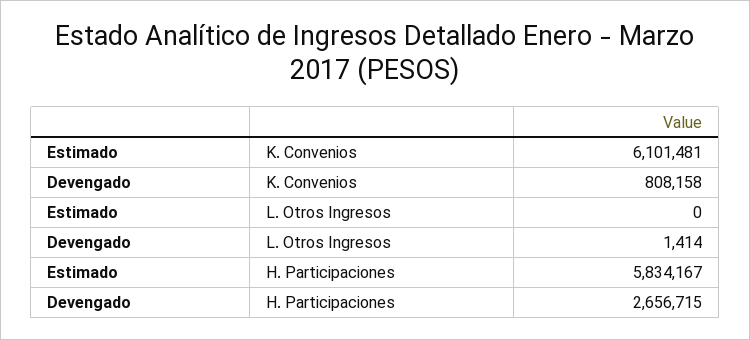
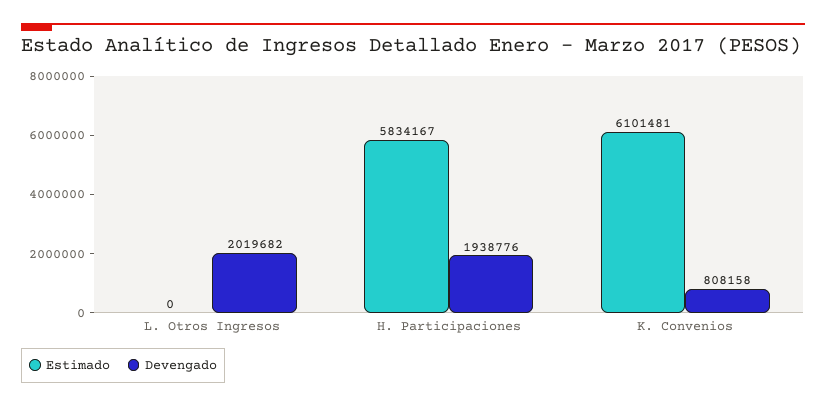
Devengado, L. Otros Ingresos: 1414 -> 2019682
Devengado, H. Participaciones: 2656715 -> 1938776

